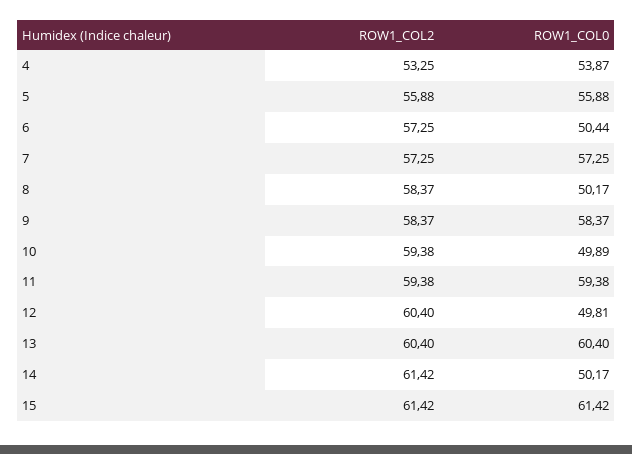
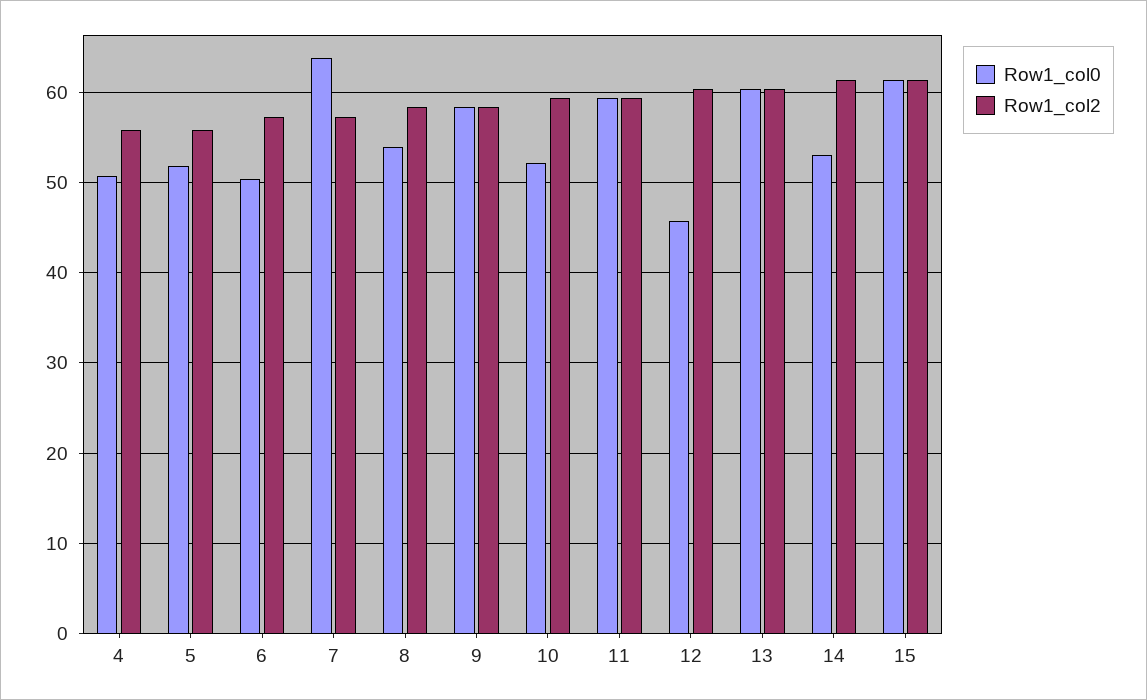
ROW1_COL2, 4: 53.25 -> 56
ROW1_COL0, 4: 53.87 -> 51
ROW1_COL0, 5: 55.88 -> 52
ROW1_COL0, 7: 57.25 -> 64
ROW1_COL0, 8: 50.17 -> 54
ROW1_COL0, 10: 49.89 -> 52
ROW1_COL0, 12: 49.81 -> 46
ROW1_COL0, 14: 50.17 -> 53

